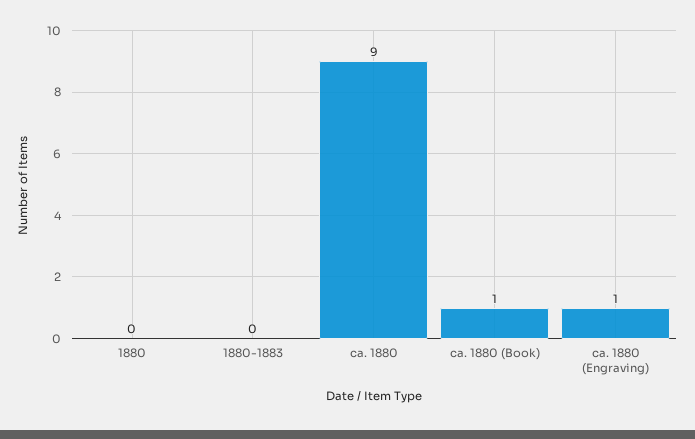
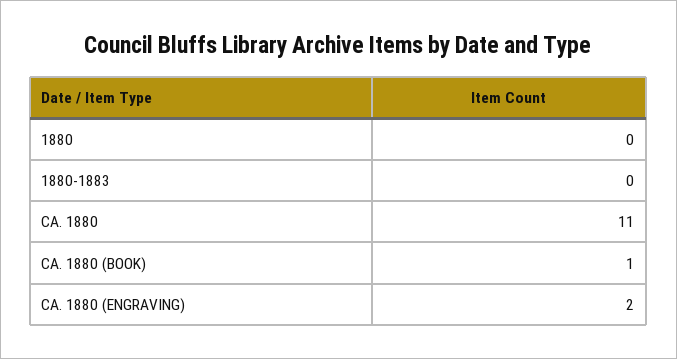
ca. 1880: 9 -> 11
ca. 1880 (Engraving): 1 -> 2

